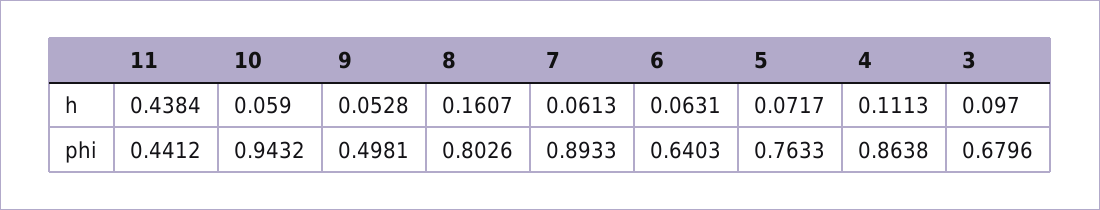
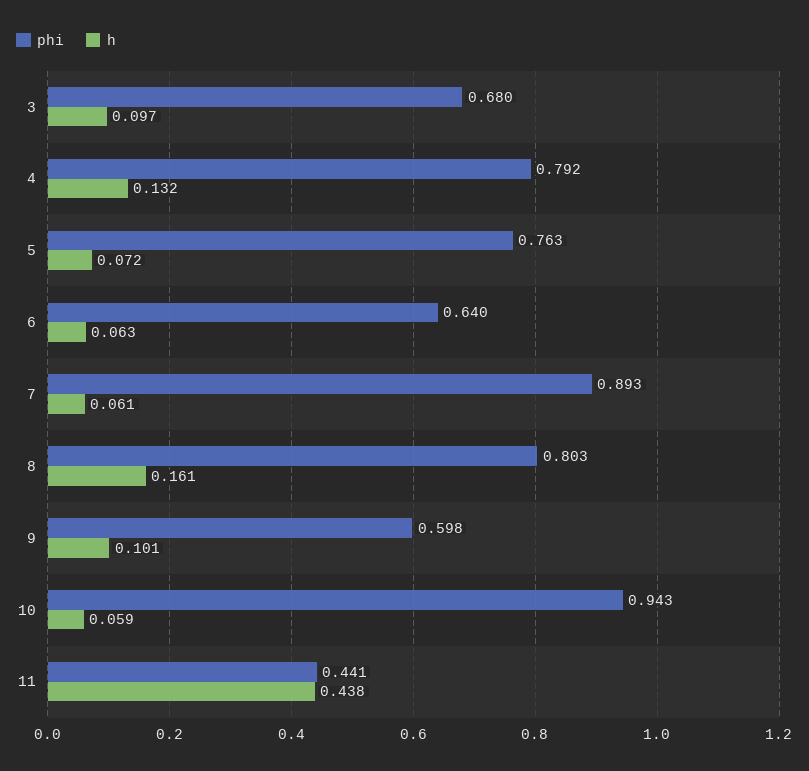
h, 9: 0.0528 -> 0.101
h, 4: 0.1113 -> 0.132
phi, 9: 0.4981 -> 0.598
phi, 4: 0.8638 -> 0.792

